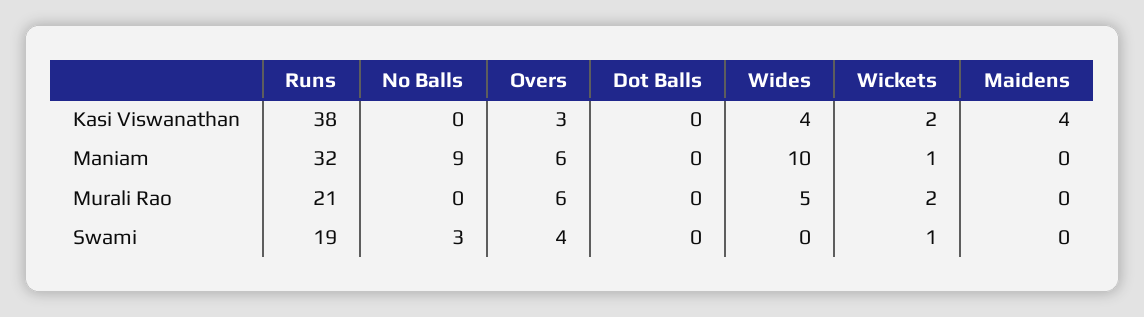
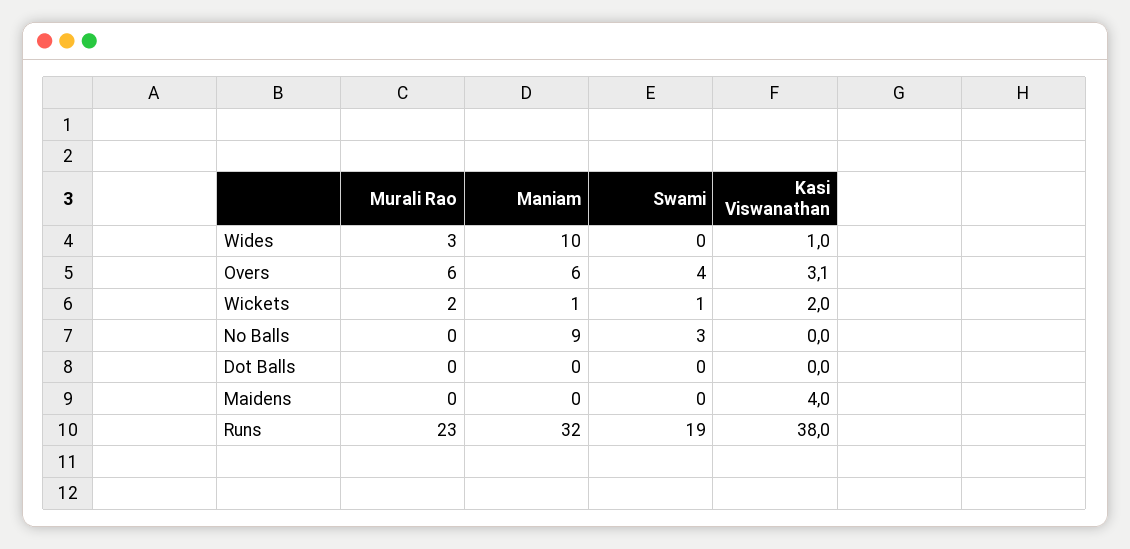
Wides, Kasi Viswanathan: 4 -> 1
Runs, Murali Rao: 21 -> 23
Wides, Murali Rao: 5 -> 3

